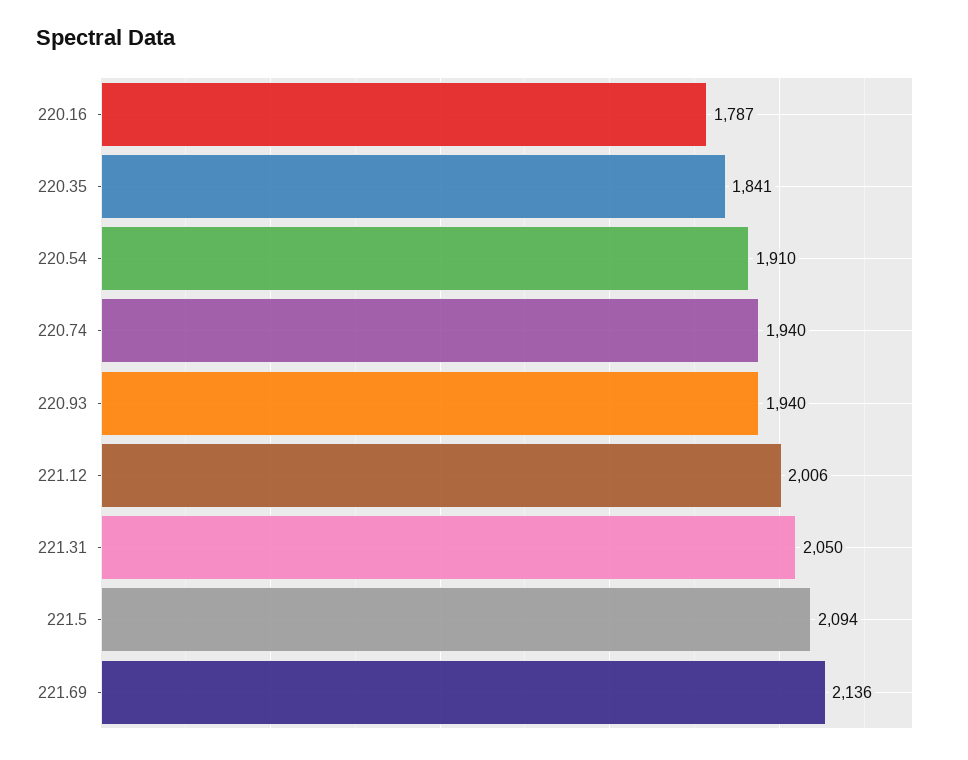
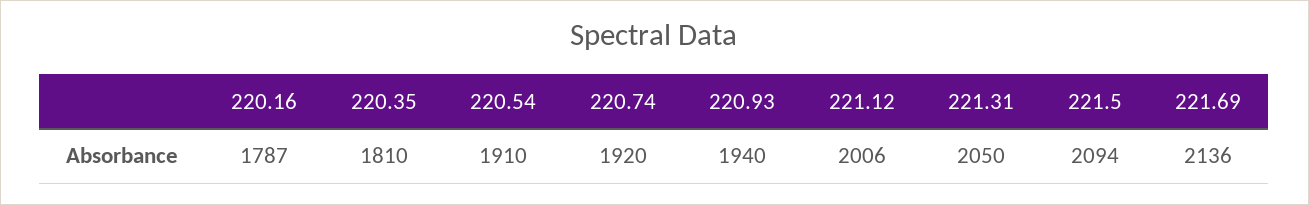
220.35: 1841 -> 1810
220.74: 1940 -> 1920

